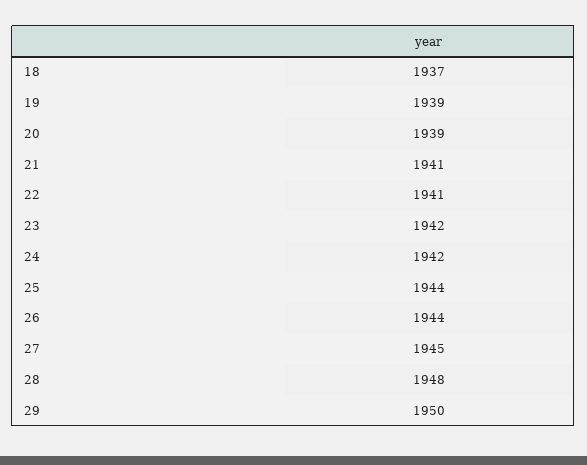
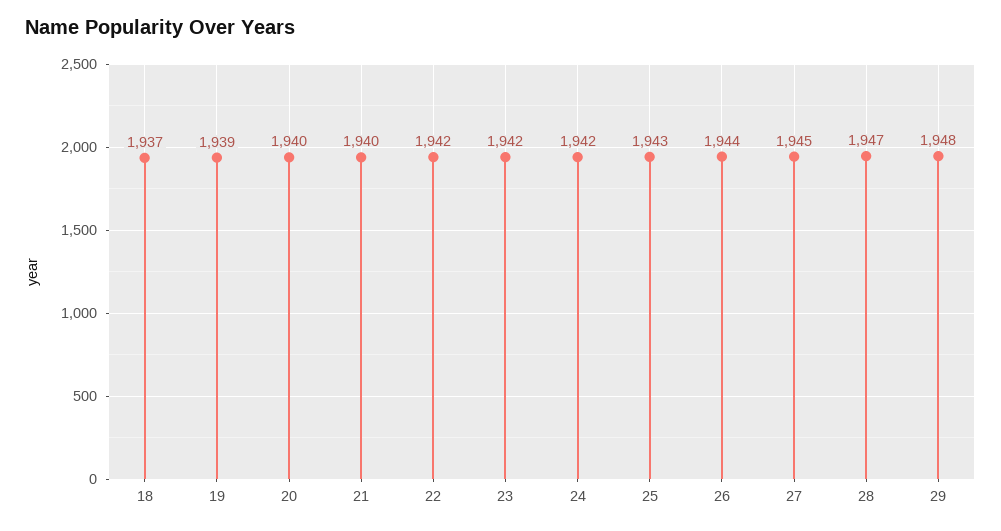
20: 1939 -> 1940
21: 1941 -> 1940
22: 1941 -> 1942
25: 1944 -> 1943
28: 1948 -> 1947
29: 1950 -> 1948

